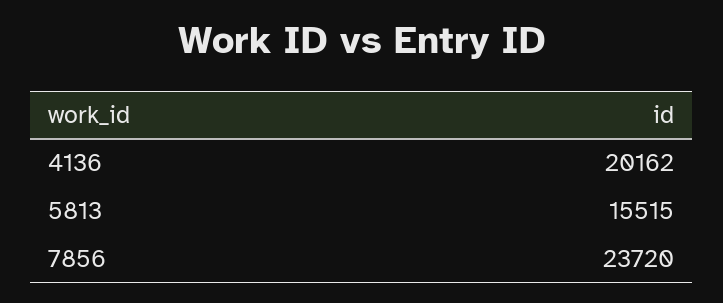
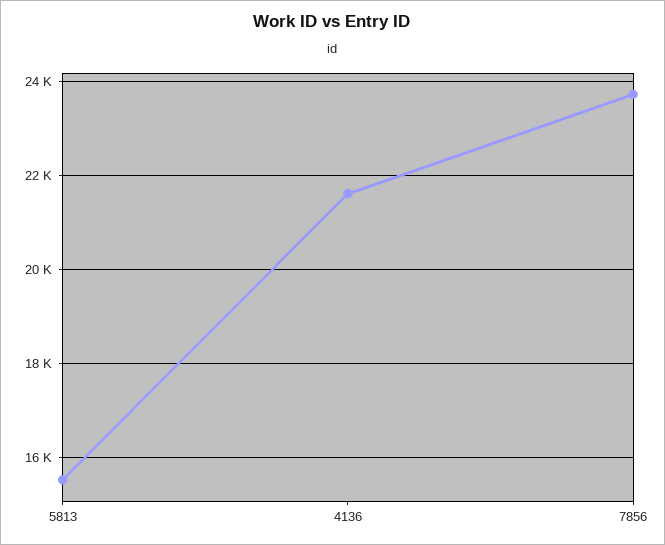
4136: 20162 -> 21600

